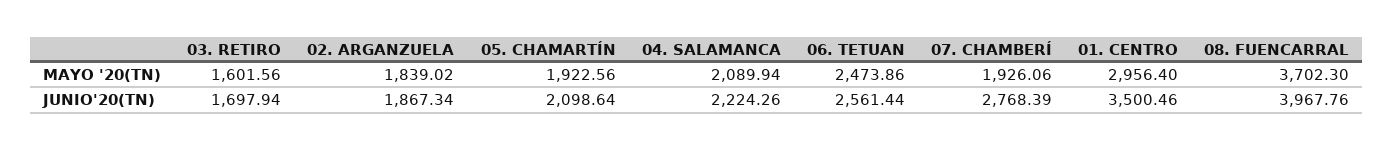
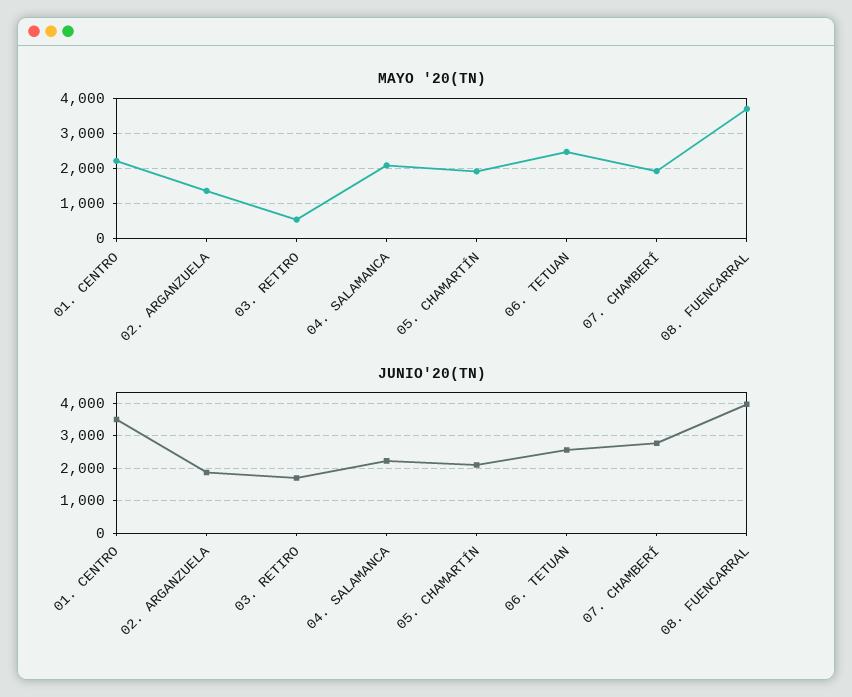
MAYO '20(TN), 03. RETIRO: 1601.56 -> 600
MAYO '20(TN), 02. ARGANZUELA: 1839.02 -> 1400
MAYO '20(TN), 01. CENTRO: 2956.4 -> 2200

